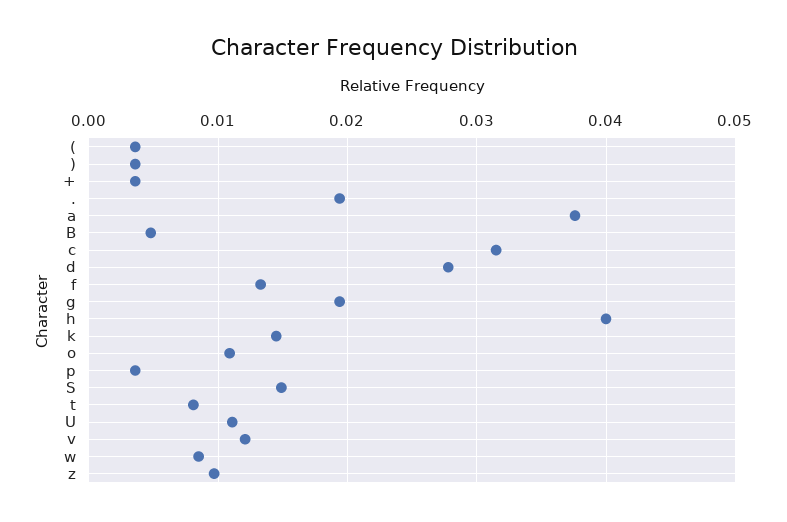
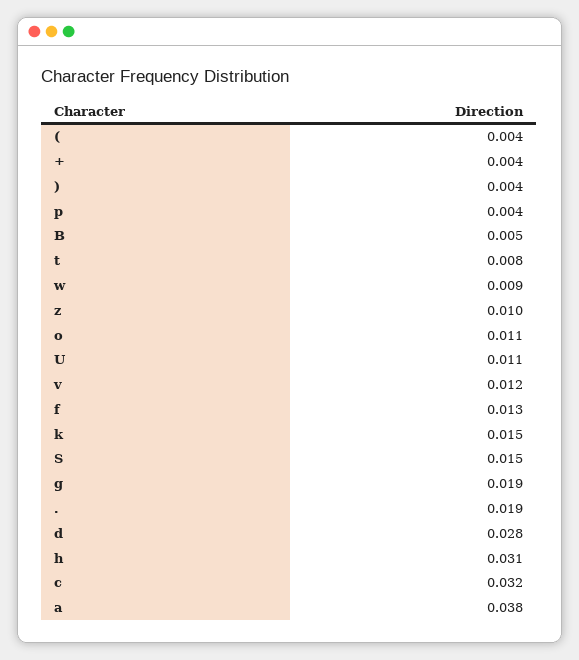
h: 0.04 -> 0.031

